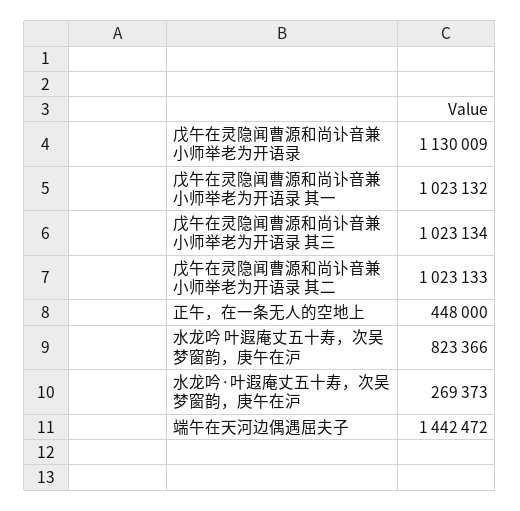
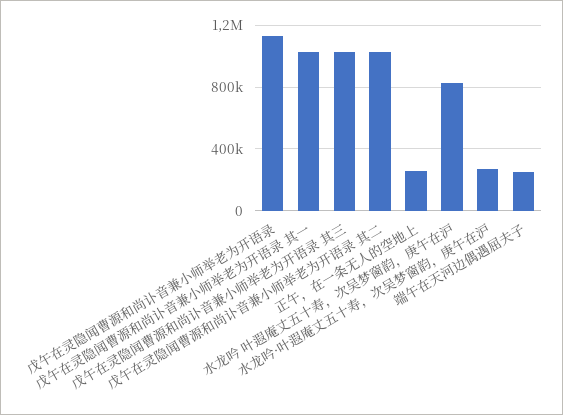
正午，在一条无人的空地上: 448000 -> 250000
端午在天河边偶遇屈夫子: 1442472 -> 250000

